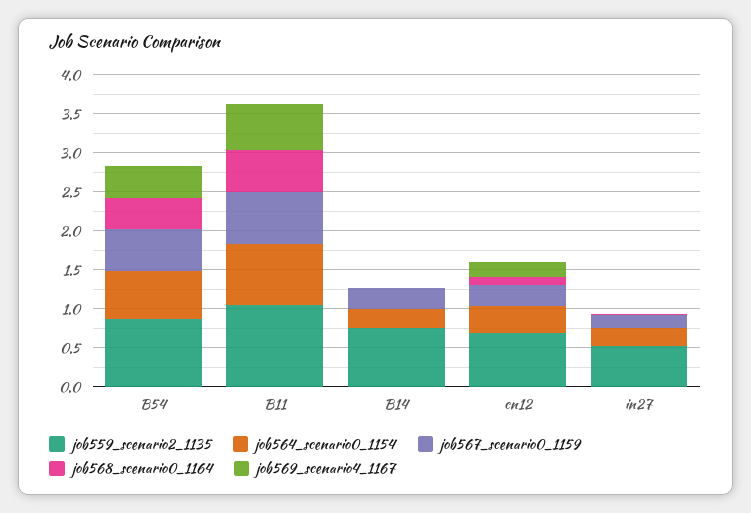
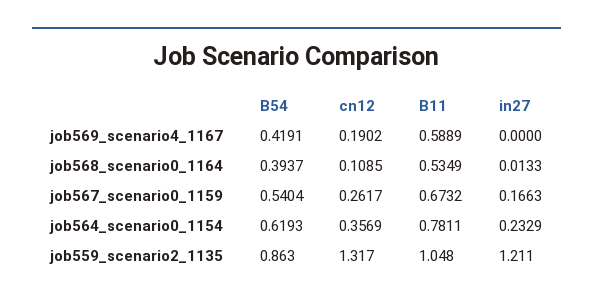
job559_scenario2_1135, B14: 0.75 -> none
job564_scenario0_1154, B14: 0.25 -> none
job567_scenario0_1159, B14: 0.25 -> none
job568_scenario0_1164, B14: 0 -> none
job569_scenario4_1167, B14: 0 -> none
job559_scenario2_1135, cn12: 0.75 -> 1.317
job559_scenario2_1135, in27: 0.5 -> 1.211

